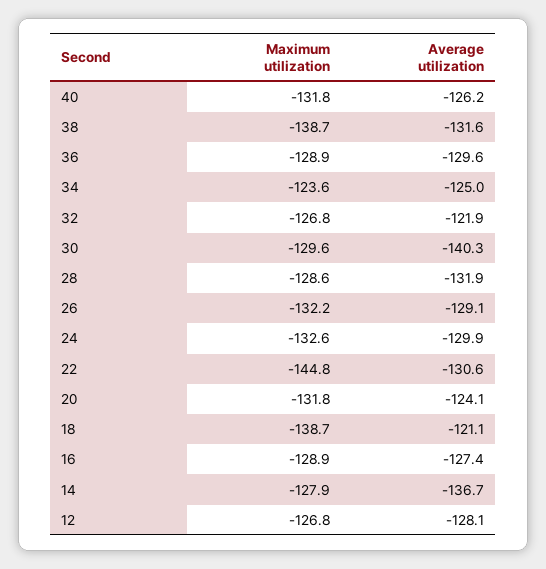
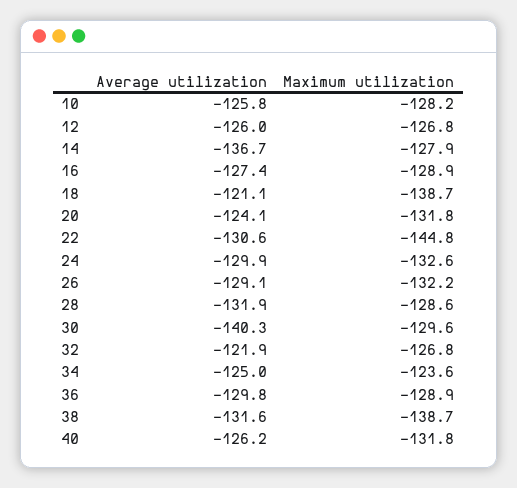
Average utilization, 36: -129.6 -> -129.8
Average utilization, 12: -128.1 -> -126
Average utilization, 10: none -> -125.8
Maximum utilization, 10: none -> -128.2

